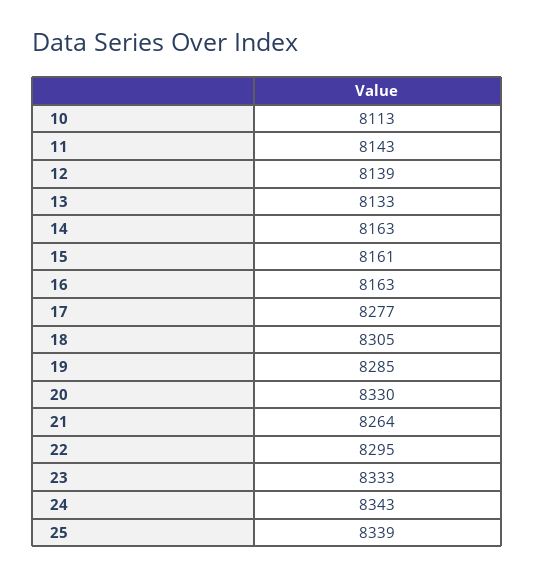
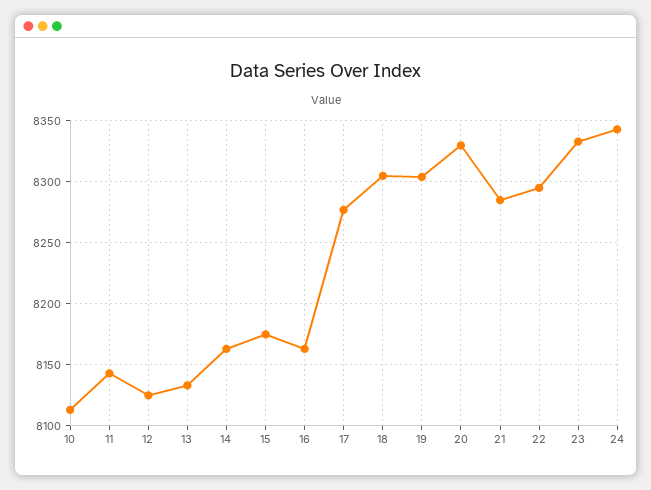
12: 8139 -> 8125
15: 8161 -> 8175
19: 8285 -> 8305
21: 8264 -> 8285
25: 8339 -> none

